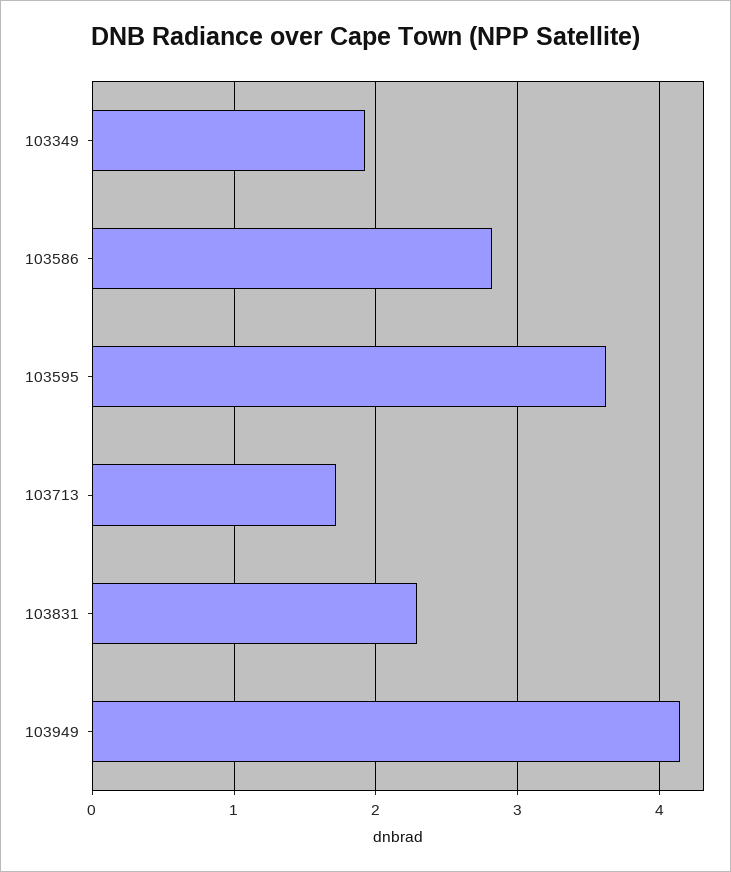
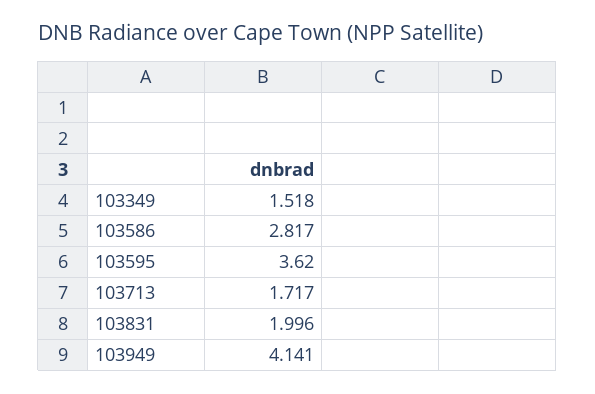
103349: 1.9 -> 1.518
103831: 2.3 -> 1.996

